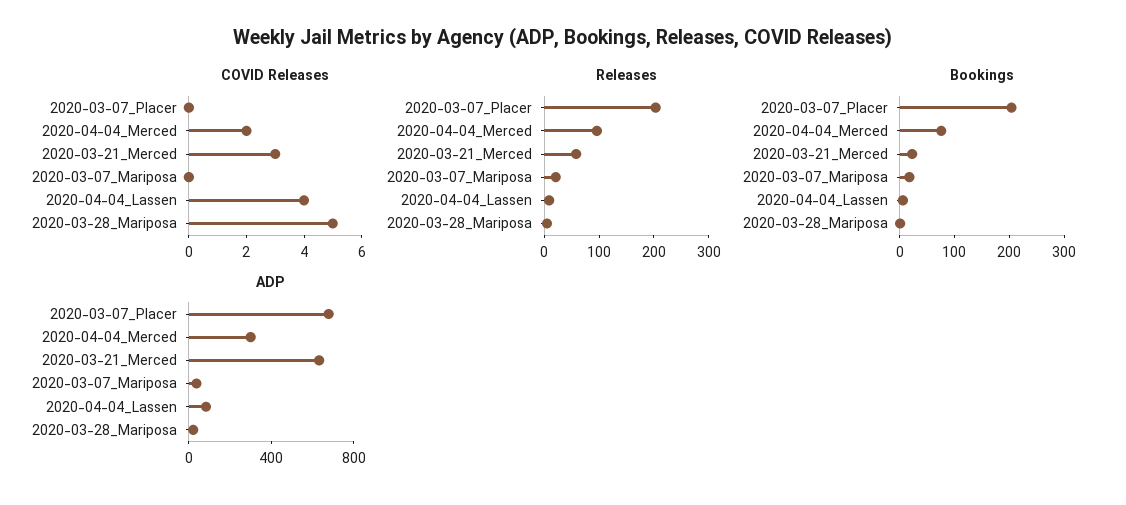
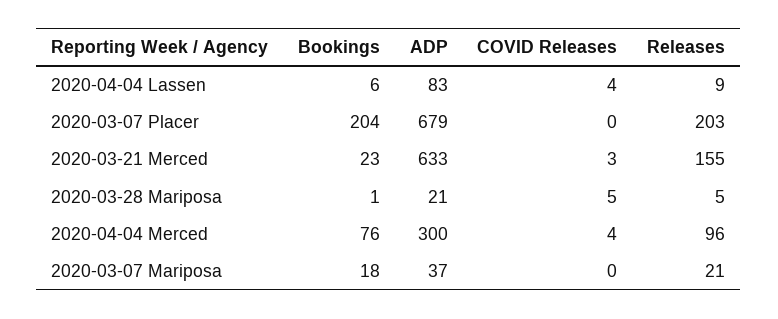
COVID Releases, 2020-04-04_Merced: 2 -> 4
Releases, 2020-03-21_Merced: 60 -> 155

